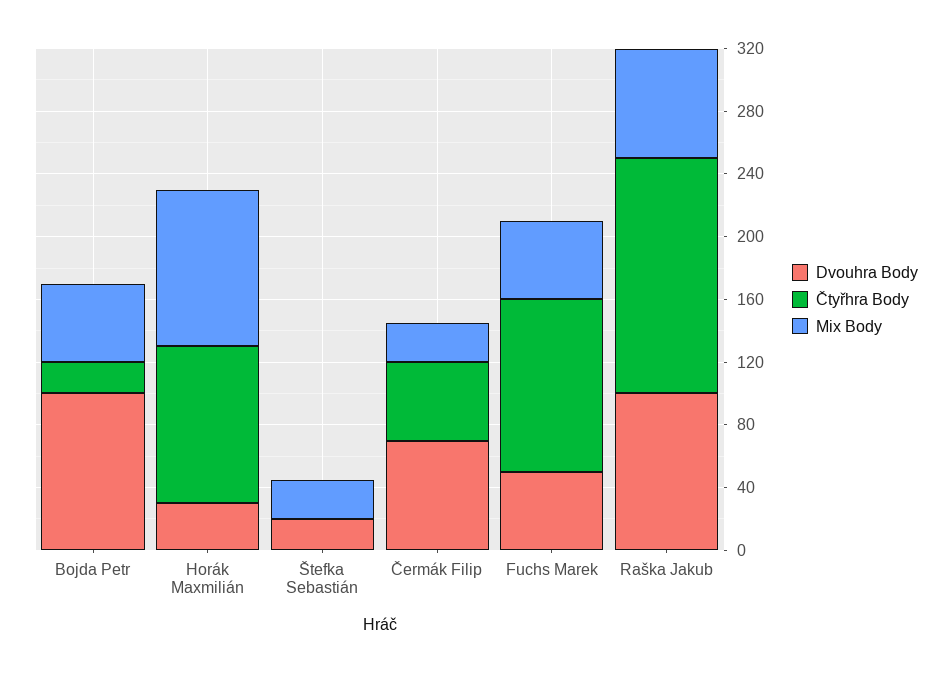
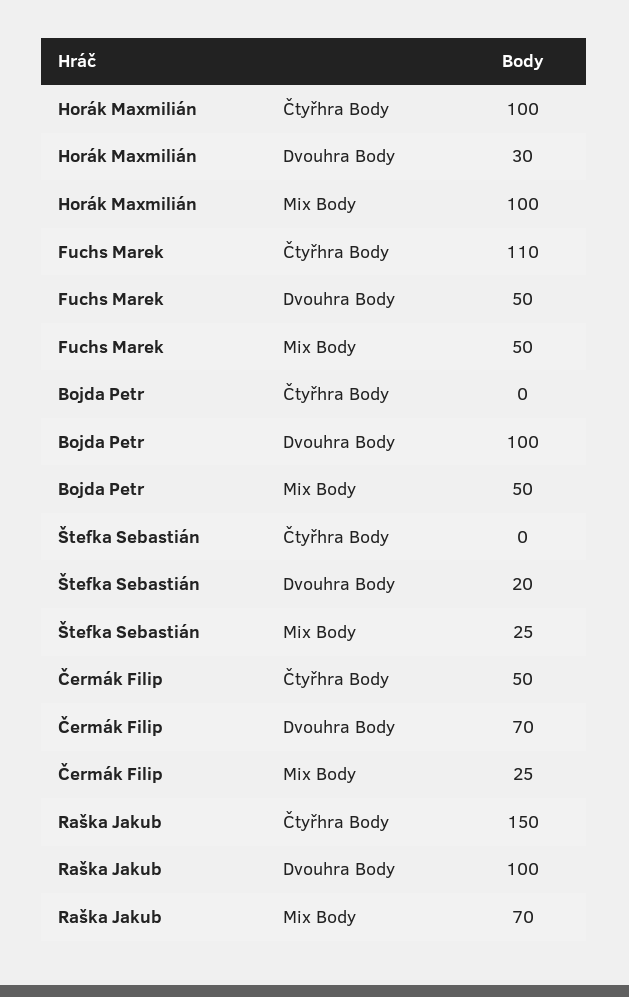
Čtyřhra Body, Bojda Petr: 20 -> 0

